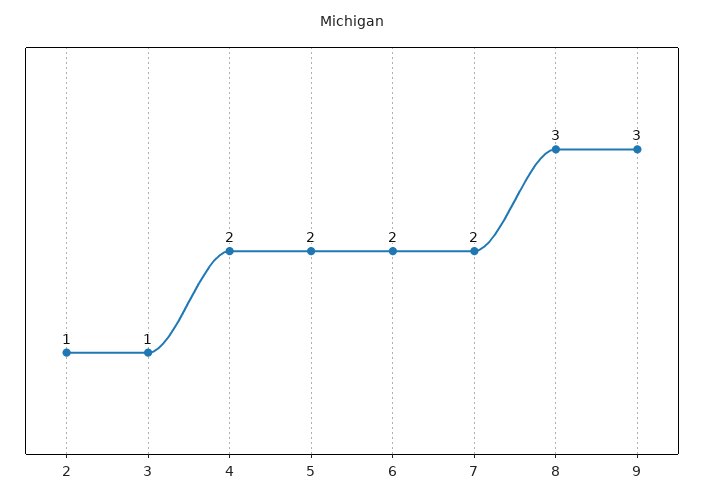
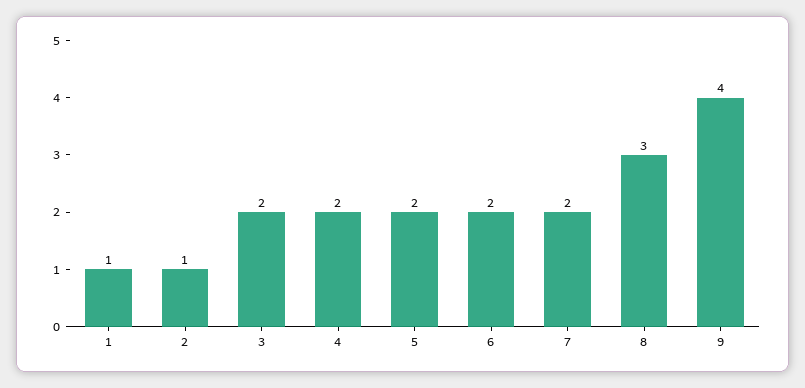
3: 1 -> 2
9: 3 -> 4
1: none -> 1

